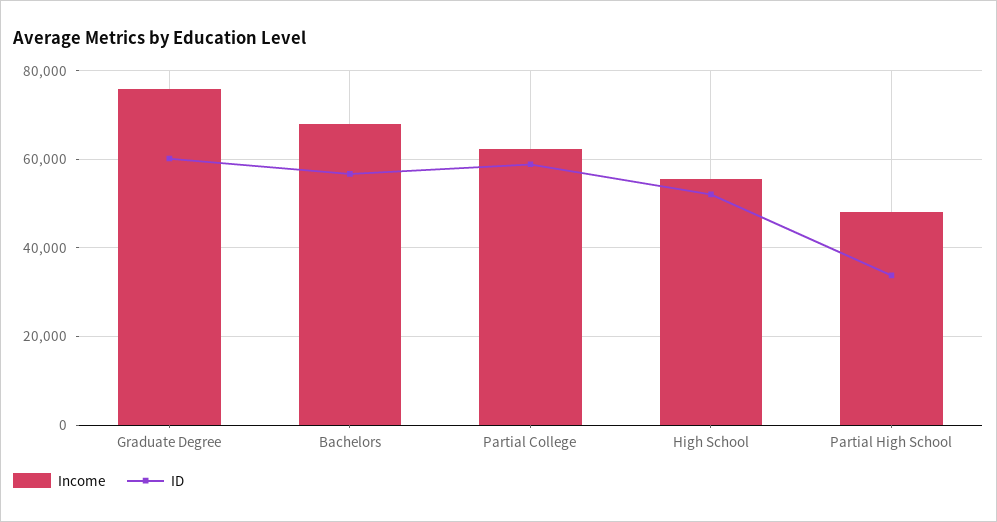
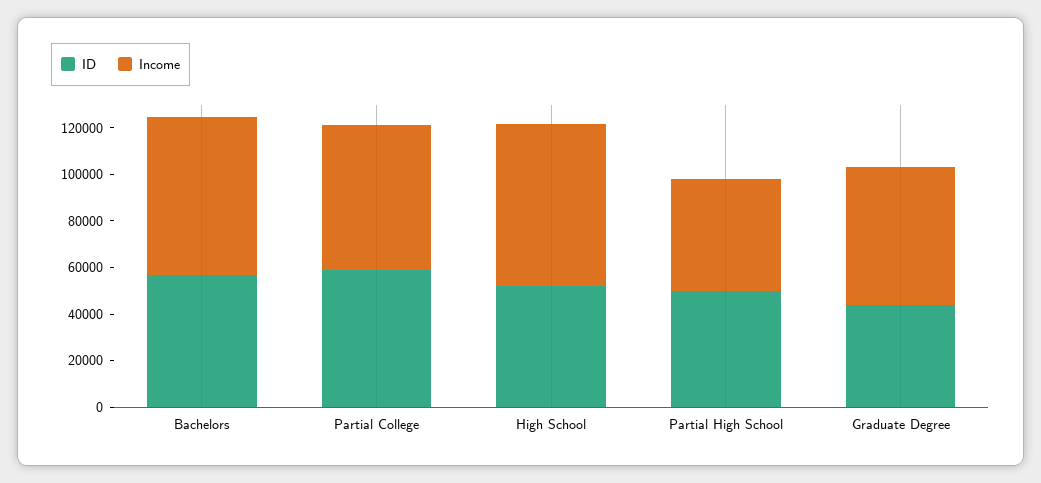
Income, Graduate Degree: 76000 -> 60000
ID, Graduate Degree: 60000 -> 45000
Income, High School: 56000 -> 70000
ID, Partial High School: 34000 -> 50000

